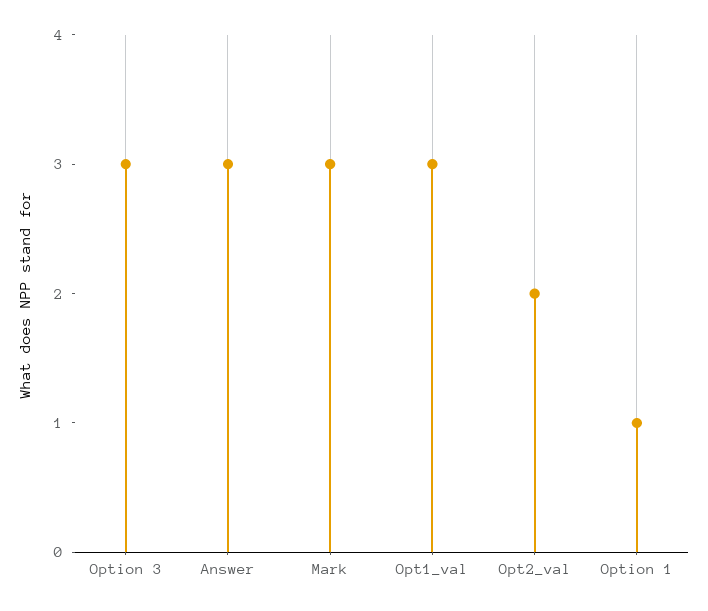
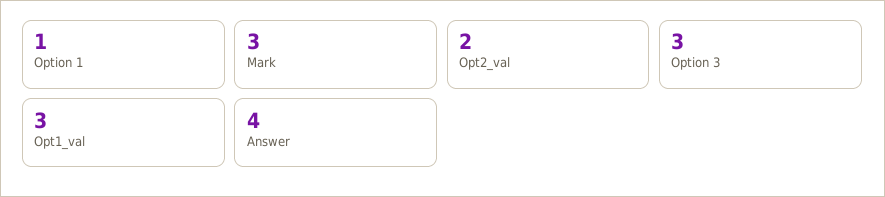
Answer: 3 -> 4

